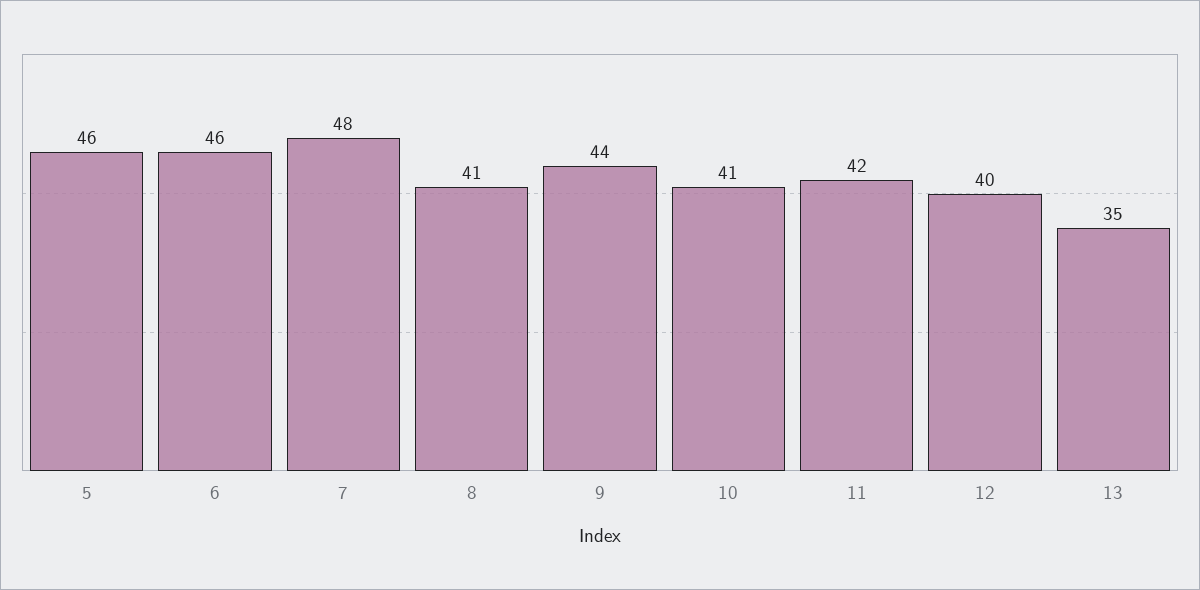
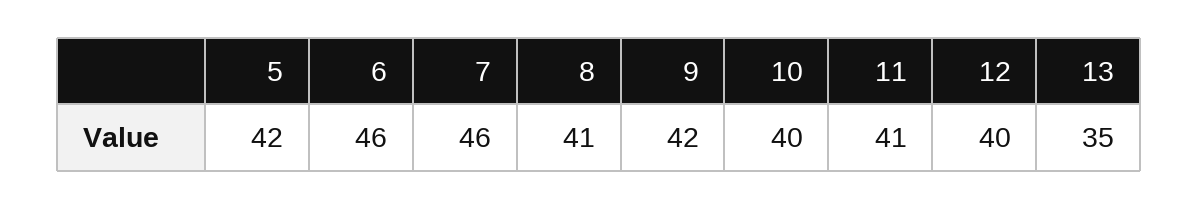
5: 46 -> 42
7: 48 -> 46
9: 44 -> 42
10: 41 -> 40
11: 42 -> 41

